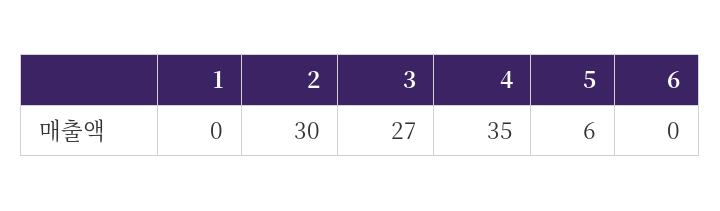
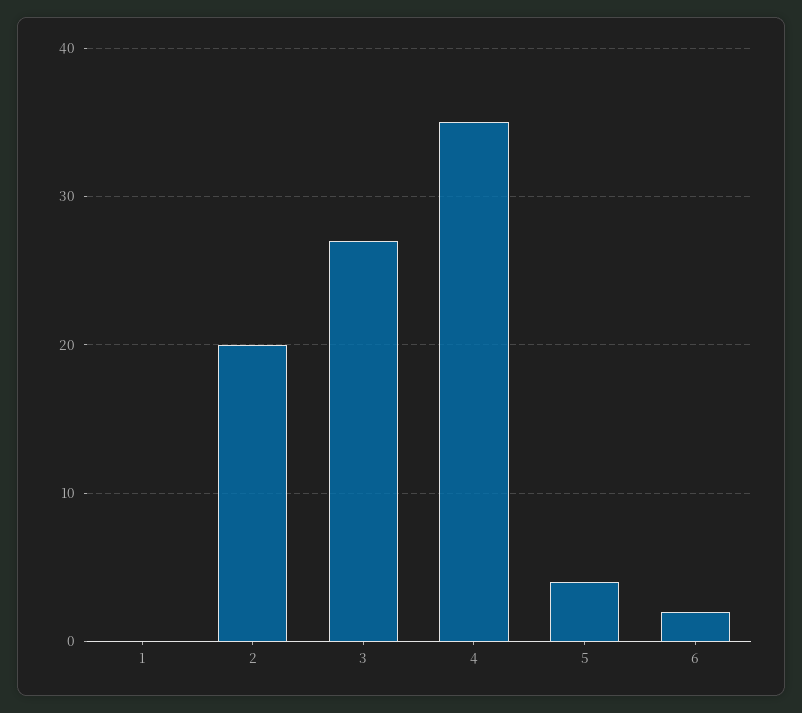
2: 30 -> 20
5: 6 -> 4
6: 0 -> 2

